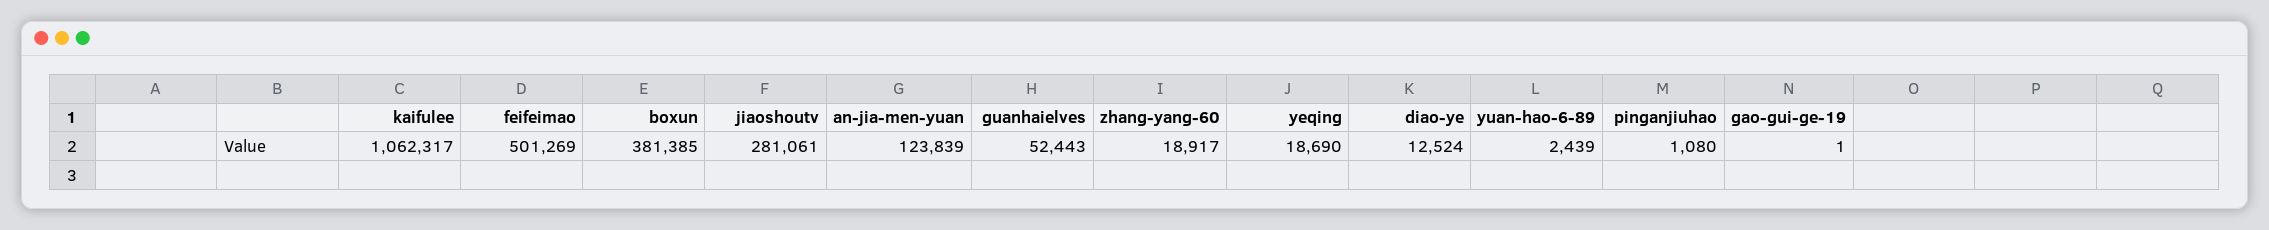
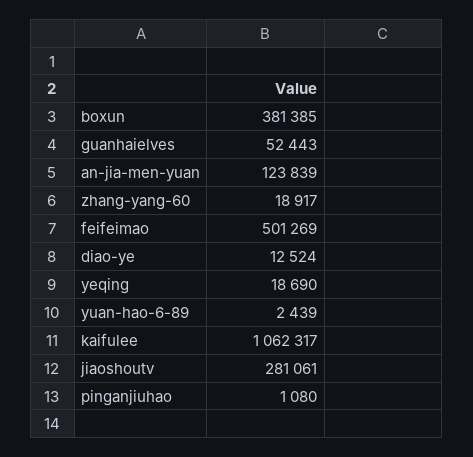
gao-gui-ge-19: 1 -> none

